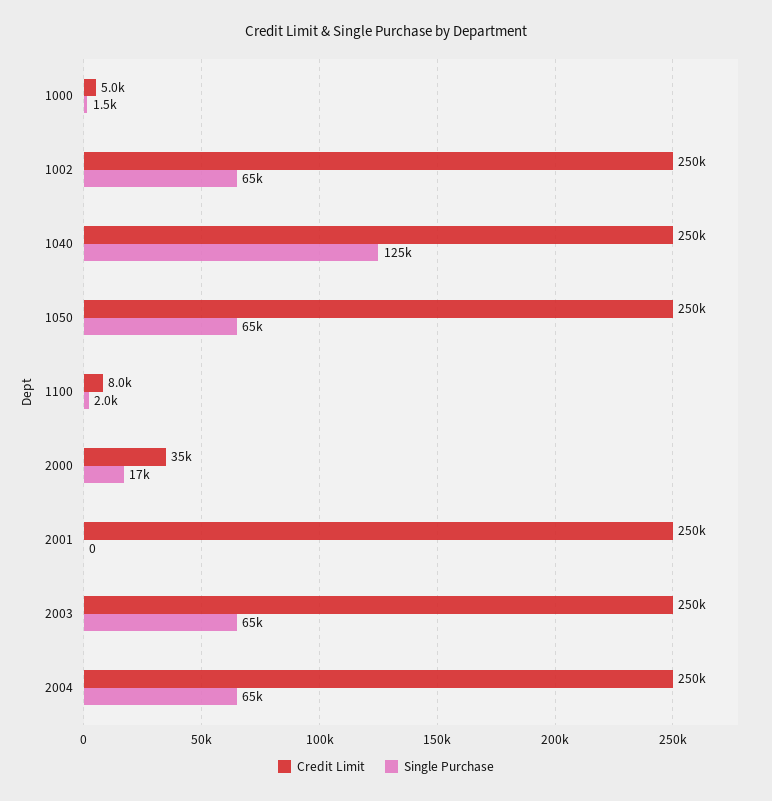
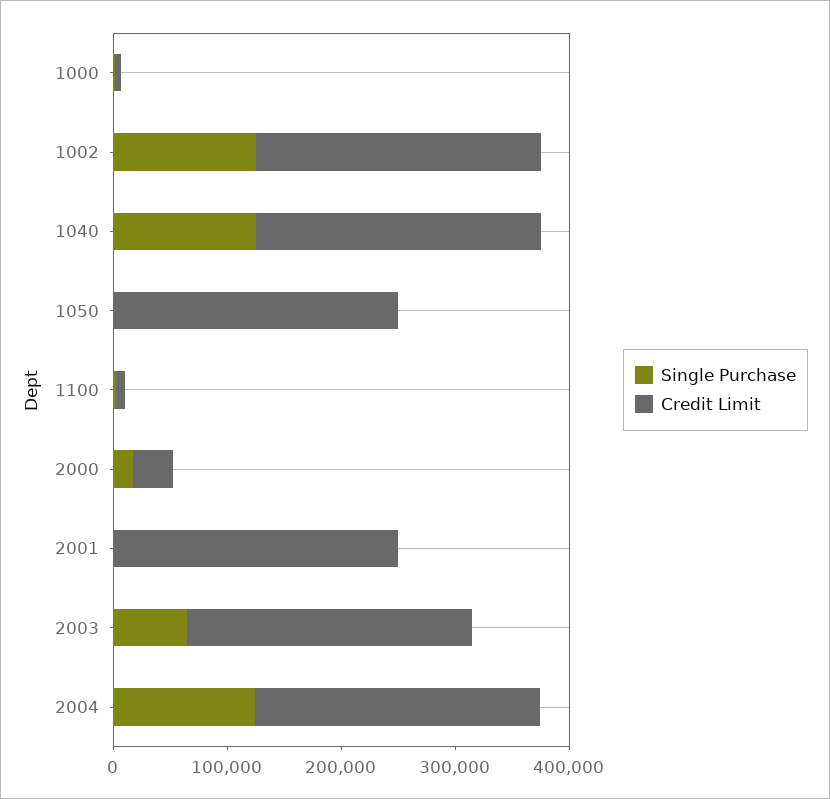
Single Purchase, 1002: 65000 -> 120000
Single Purchase, 1050: 65000 -> 0
Single Purchase, 2004: 65000 -> 120000

